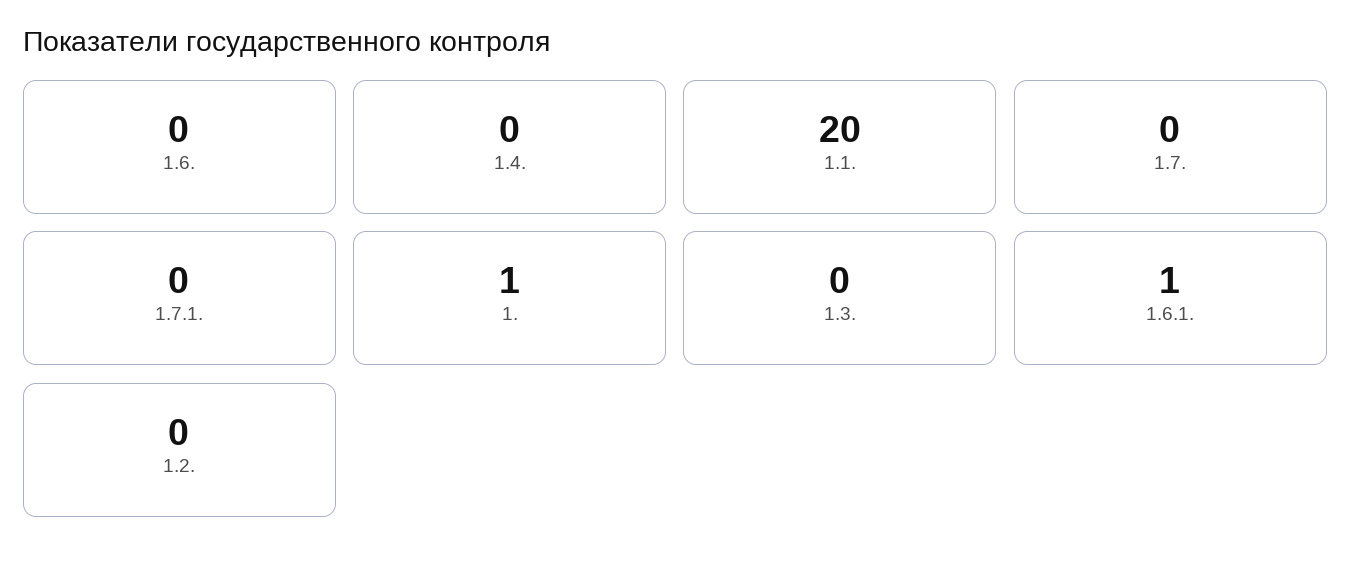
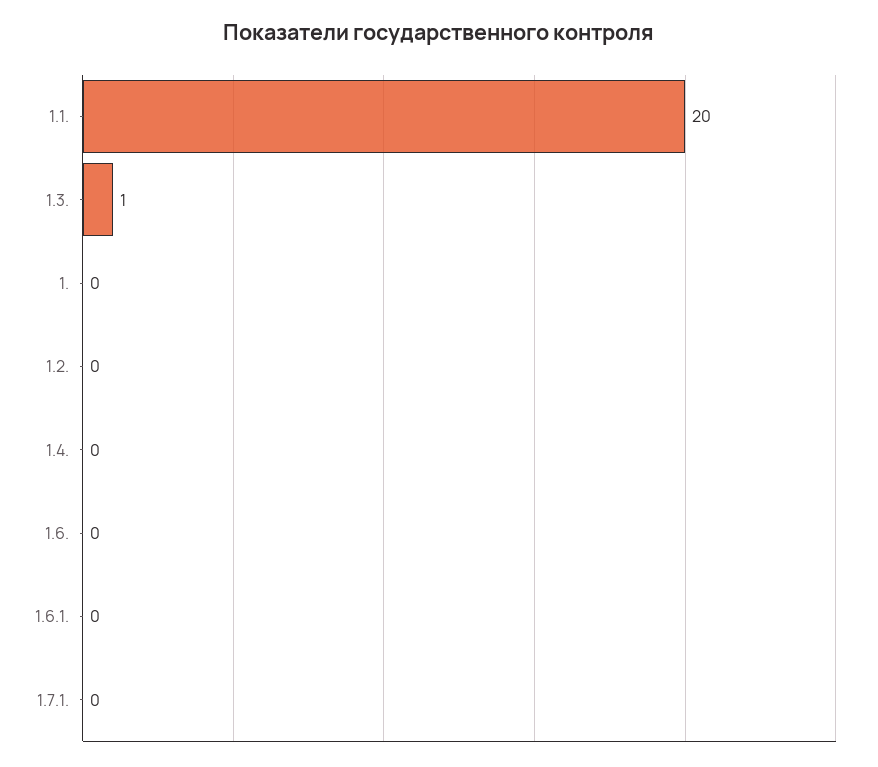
1.7.: 0 -> none
1.: 1 -> 0
1.3.: 0 -> 1
1.6.1.: 1 -> 0

